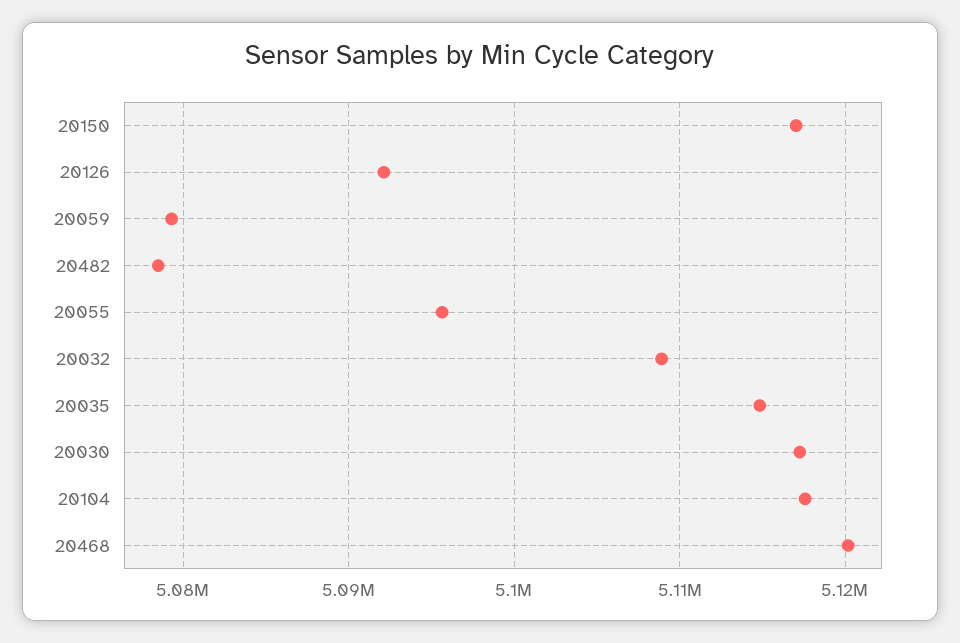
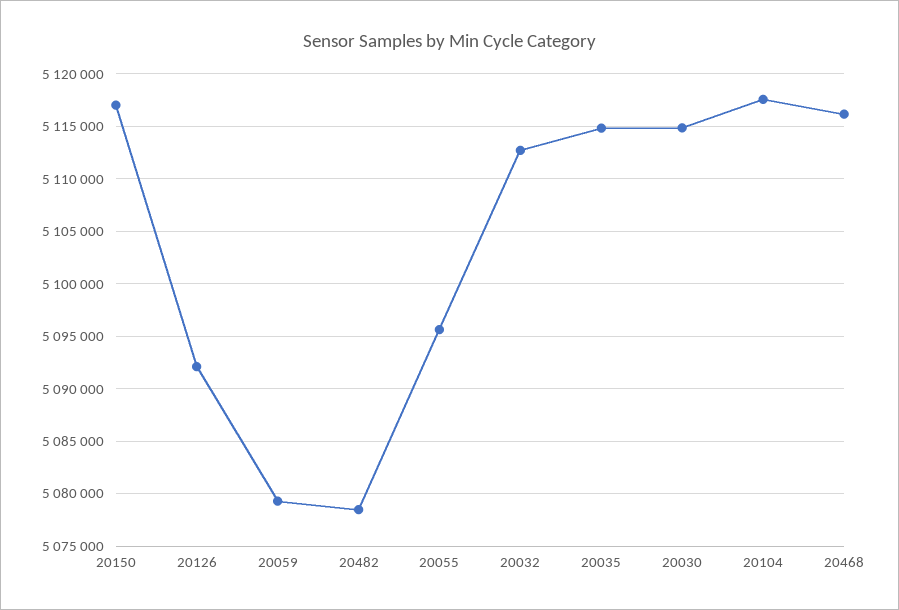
20032: 5109000 -> 5113000
20030: 5117000 -> 5115000
20468: 5120000 -> 5116000

